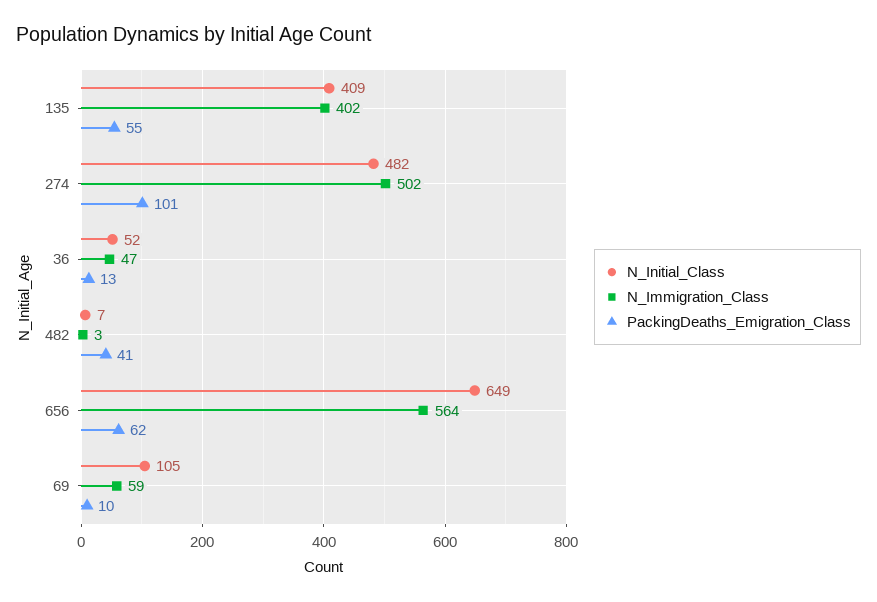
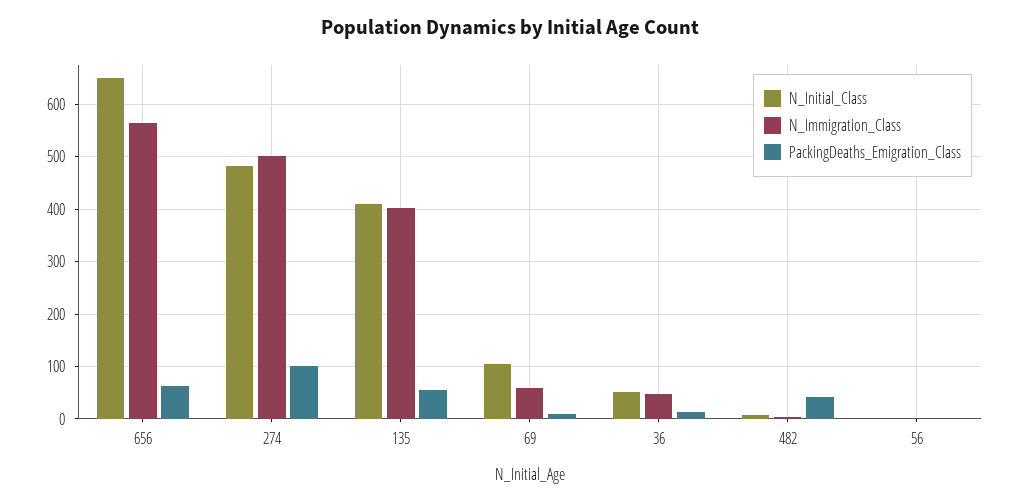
N_Initial_Class, 56: none -> 0
N_Immigration_Class, 56: none -> 0
PackingDeaths_Emigration_Class, 56: none -> 0

